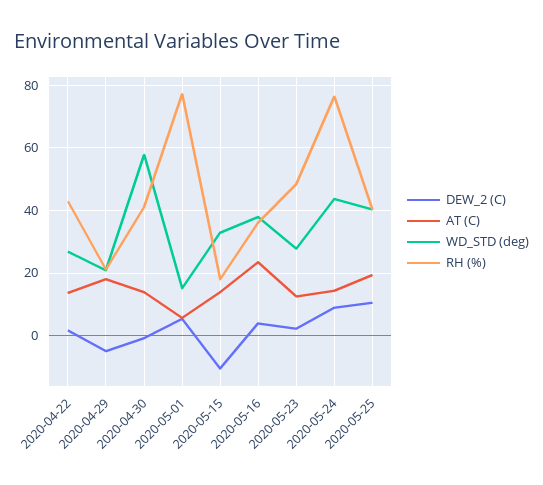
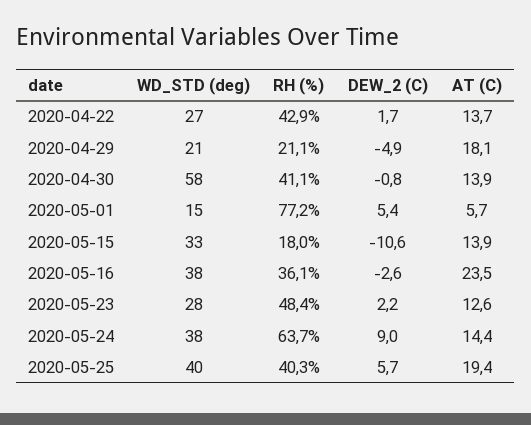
DEW_2 (C), 2020-05-16: 4 -> -2.6
WD_STD (deg), 2020-05-24: 44 -> 38
RH (%), 2020-05-24: 76 -> 63.7
DEW_2 (C), 2020-05-25: 10 -> 5.7

